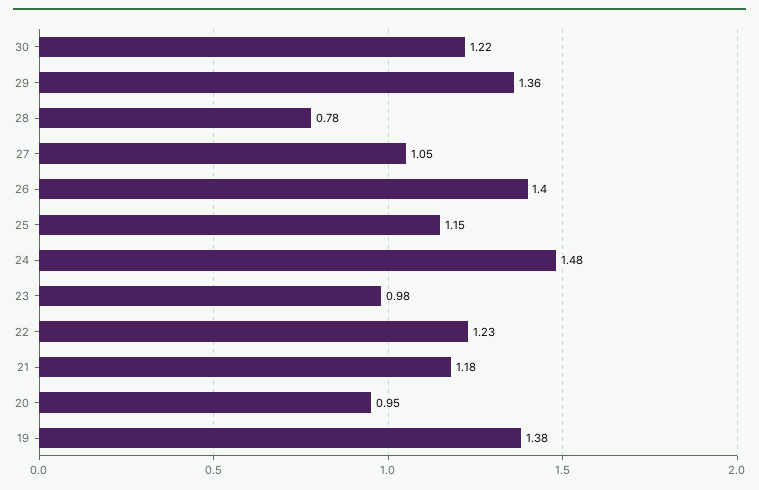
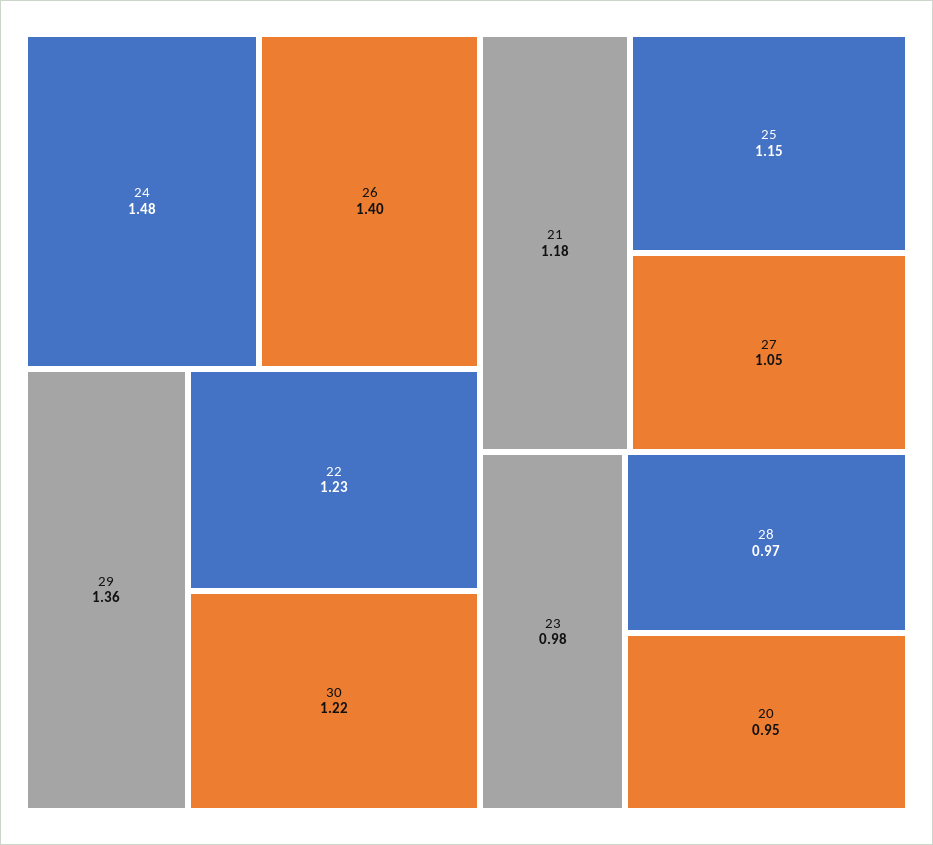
28: 0.78 -> 0.97
19: 1.38 -> none

